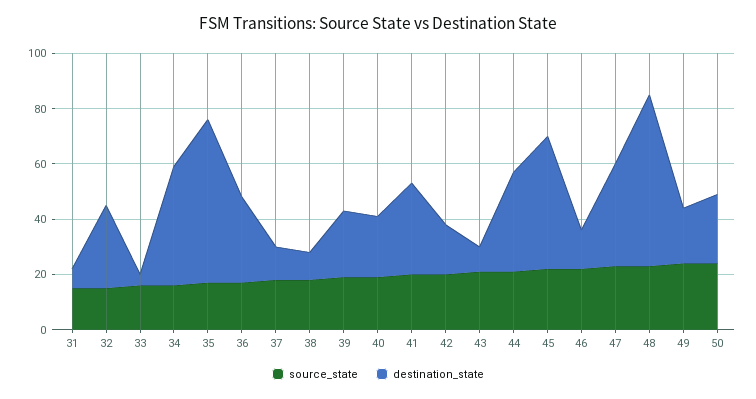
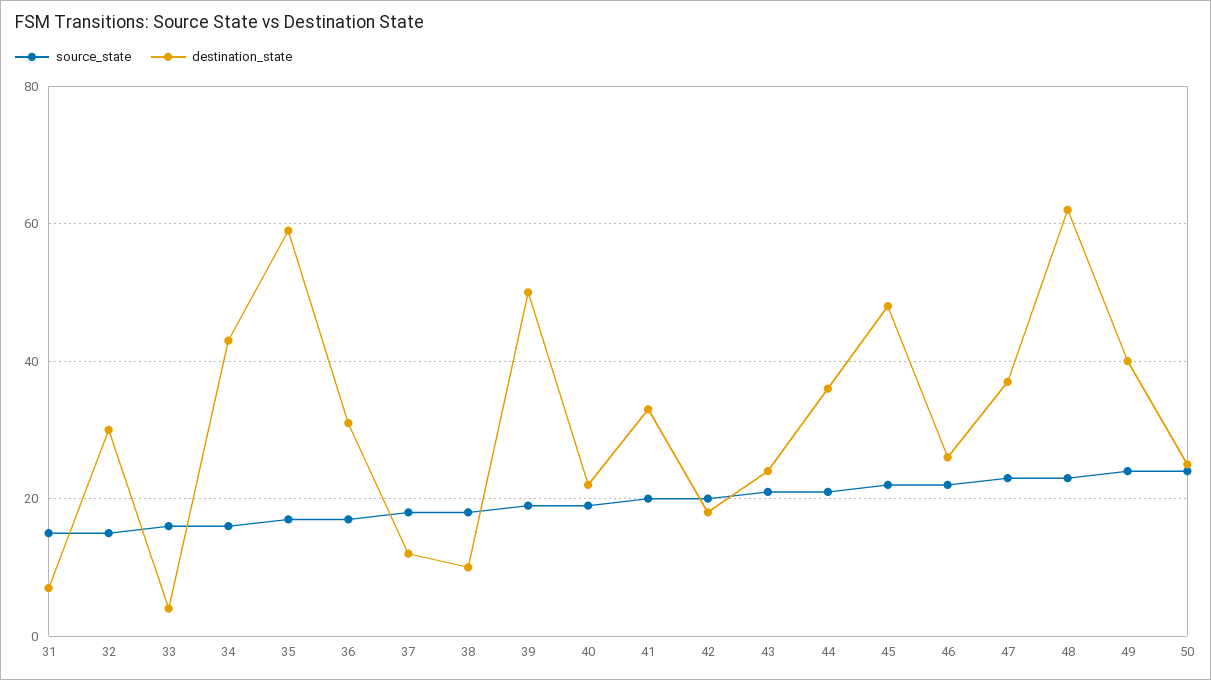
destination_state, 39: 25 -> 50
destination_state, 43: 10 -> 25
destination_state, 46: 15 -> 25
destination_state, 49: 20 -> 40

